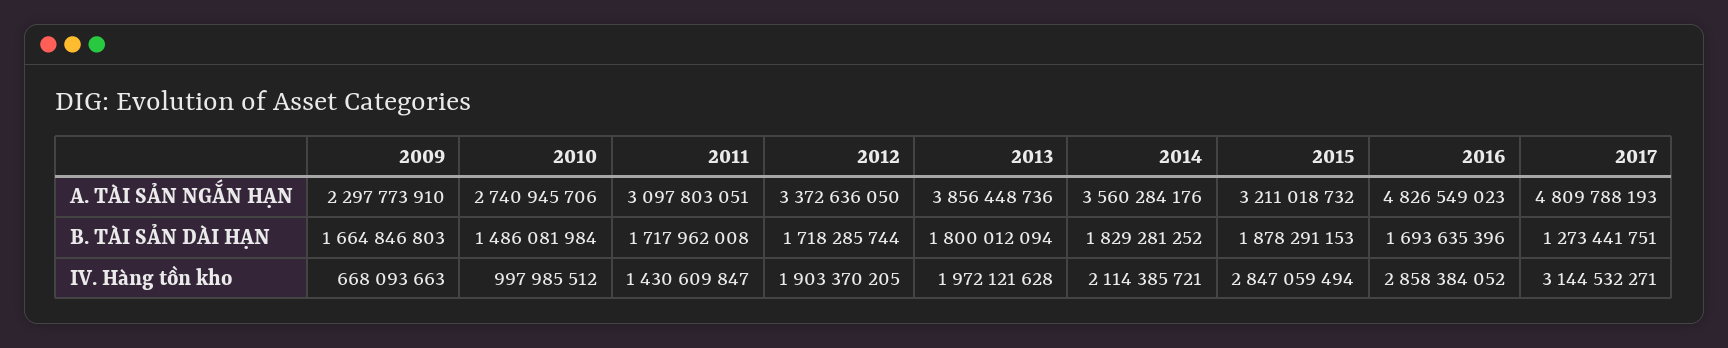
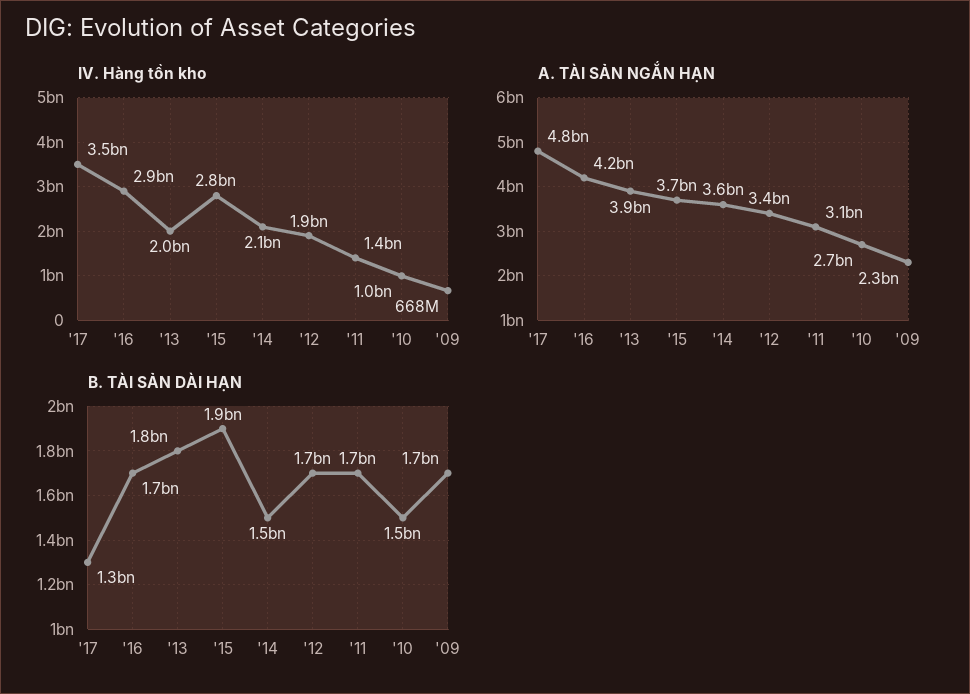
A. TÀI SẢN NGẮN HẠN, 2015: 3211018732 -> 3700000000
A. TÀI SẢN NGẮN HẠN, 2016: 4826549023 -> 4200000000
B. TÀI SẢN DÀI HẠN, 2014: 1829281252 -> 1500000000
IV. Hàng tồn kho, 2017: 3144532271 -> 3500000000

